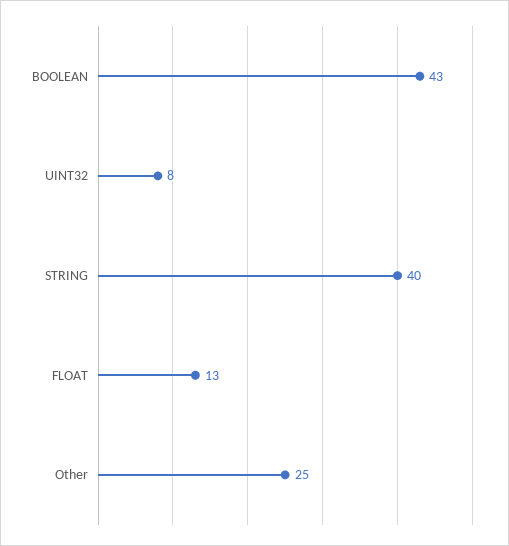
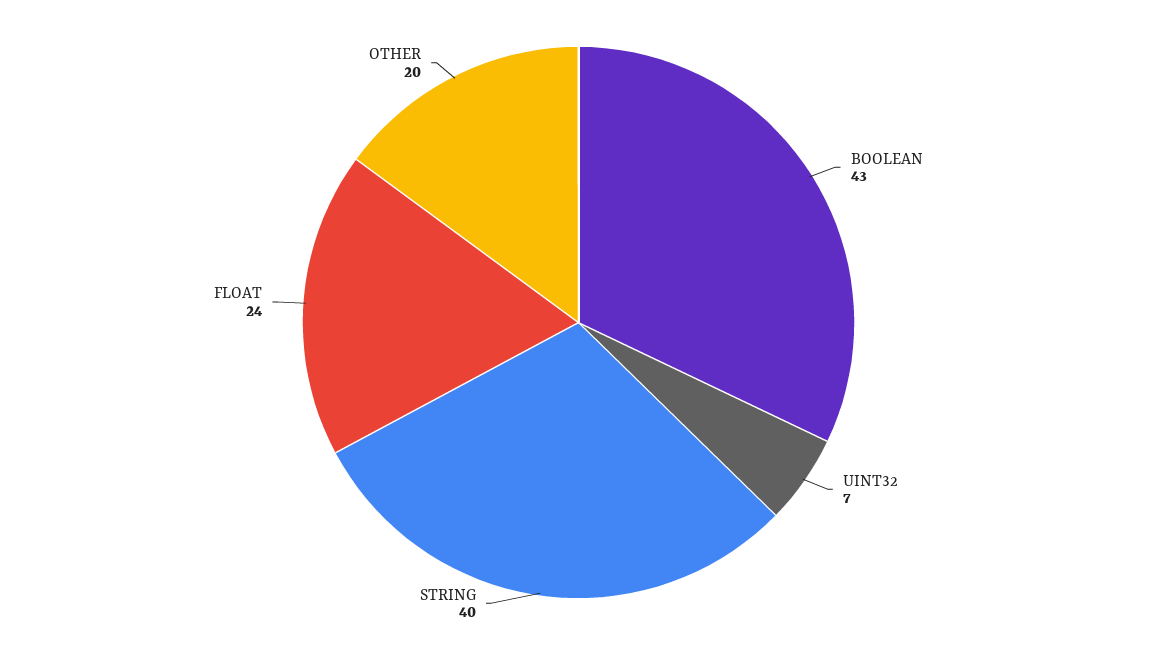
UINT32: 8 -> 7
FLOAT: 13 -> 24
Other: 25 -> 20

